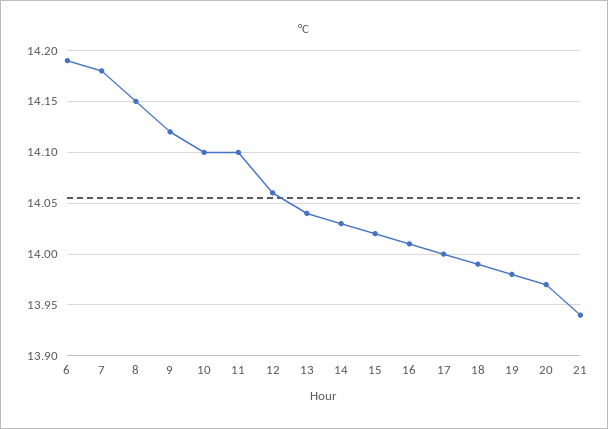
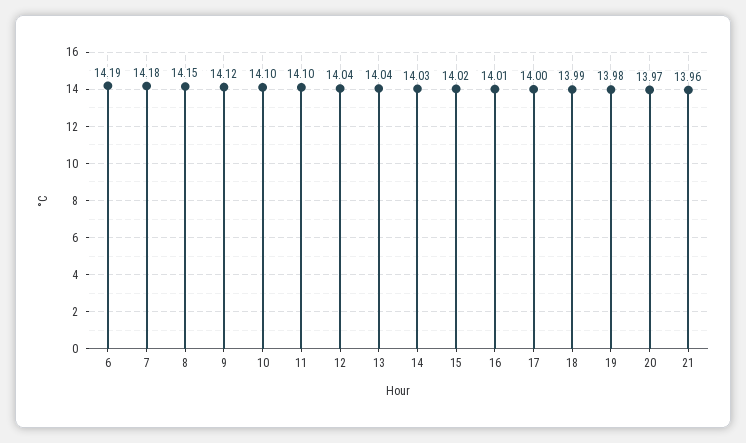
12: 14.06 -> 14.04
21: 13.94 -> 13.96

